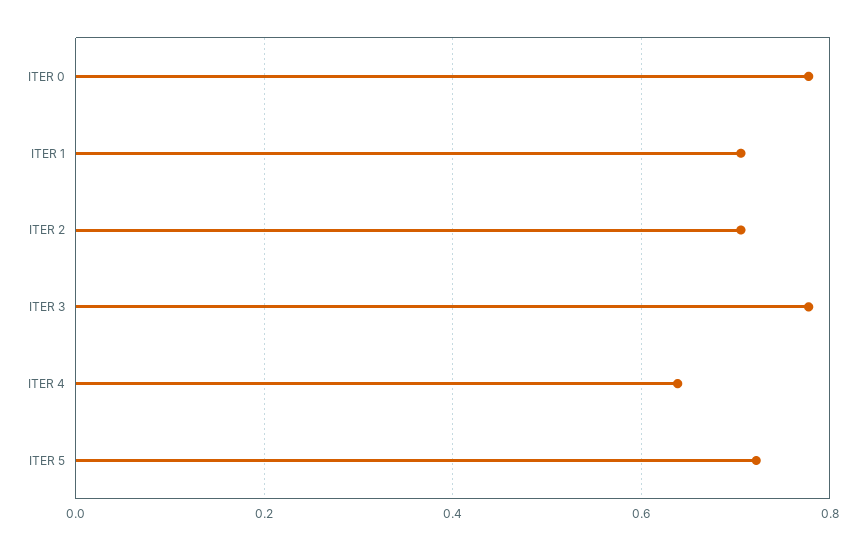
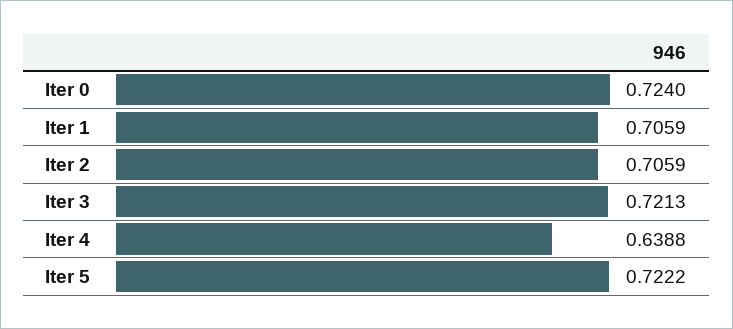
ITER 0: 0.78 -> 0.724
ITER 3: 0.78 -> 0.7213

